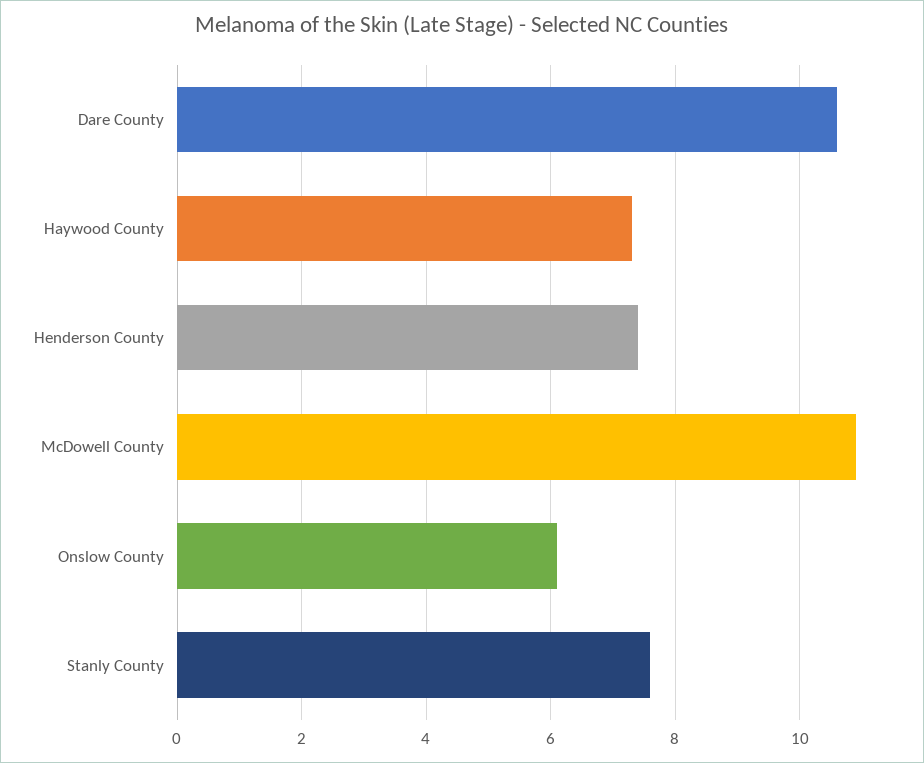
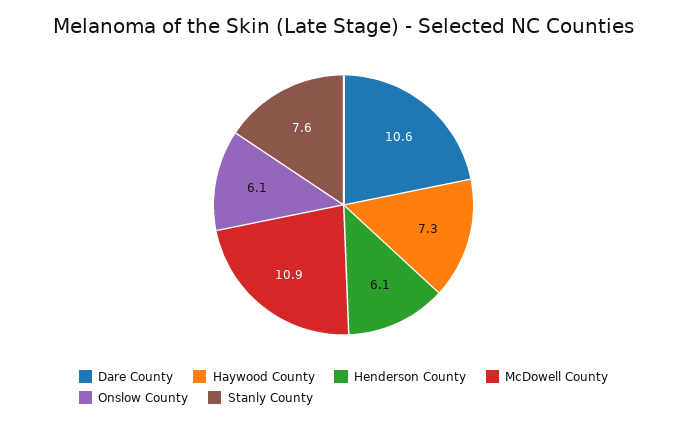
Henderson County: 7.5 -> 6.1

